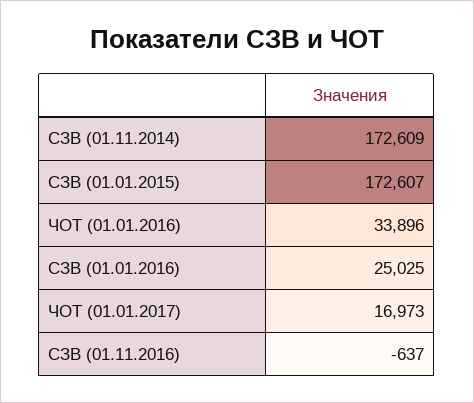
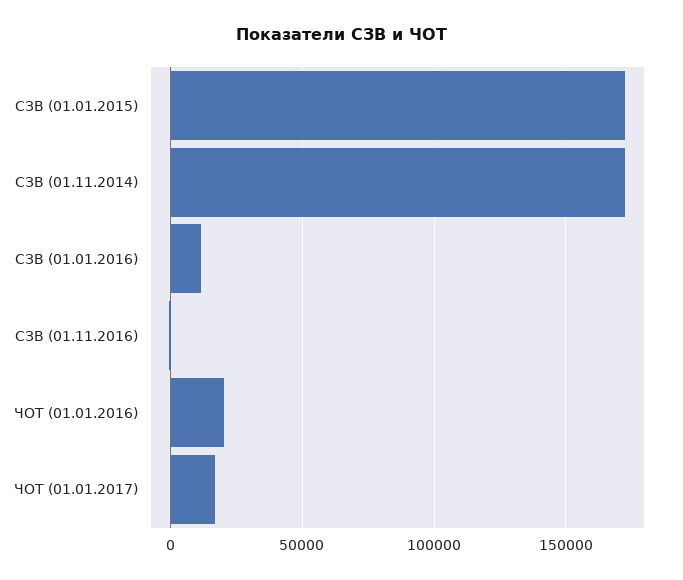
ЧОТ (01.01.2016): 33896 -> 20000
СЗВ (01.01.2016): 25025 -> 10000

